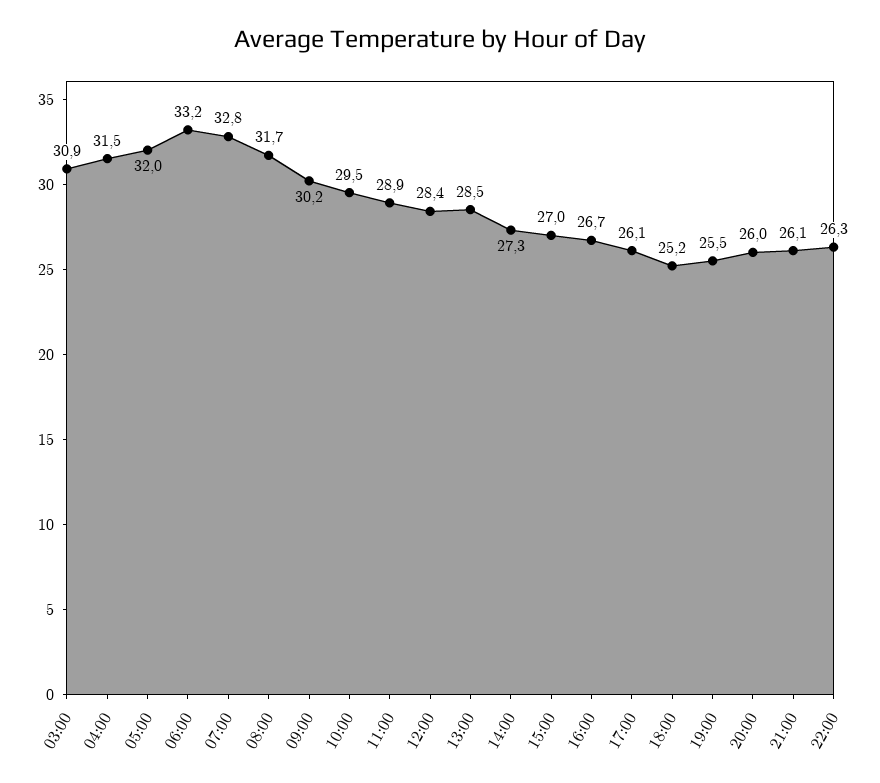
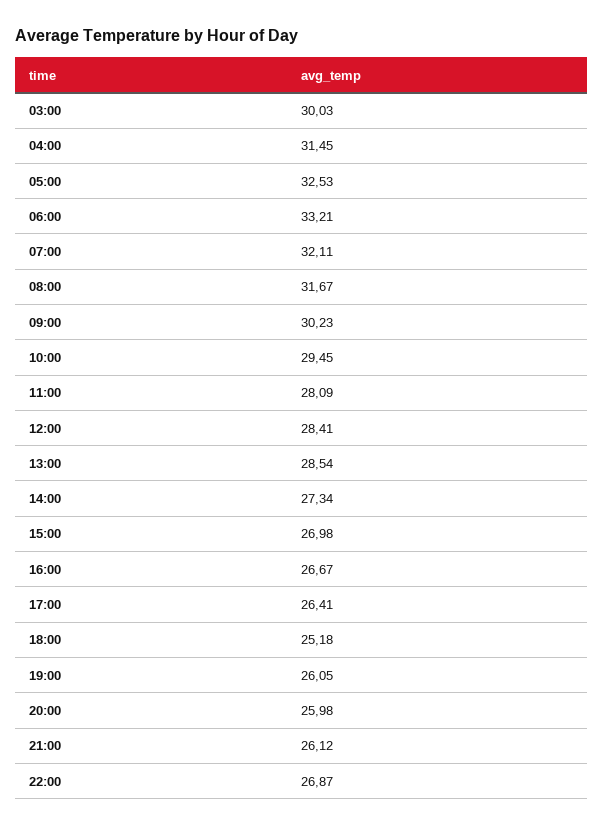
03:00: 30.9 -> 30.03
05:00: 32 -> 32.53
07:00: 32.8 -> 32.11
11:00: 28.9 -> 28.09
17:00: 26.1 -> 26.41
19:00: 25.5 -> 26.05
22:00: 26.3 -> 26.87

